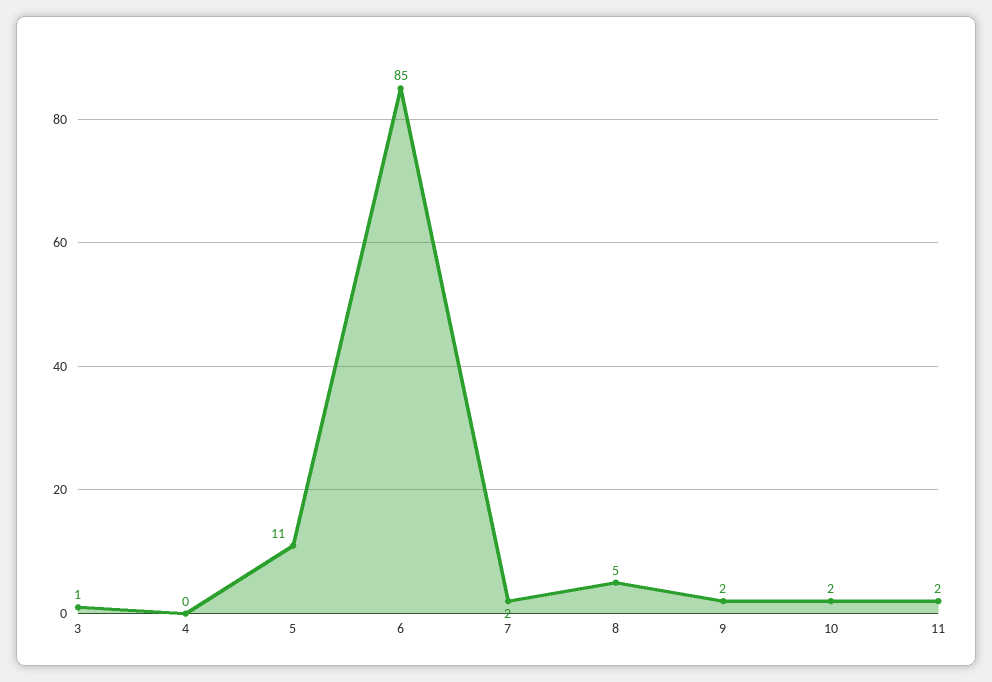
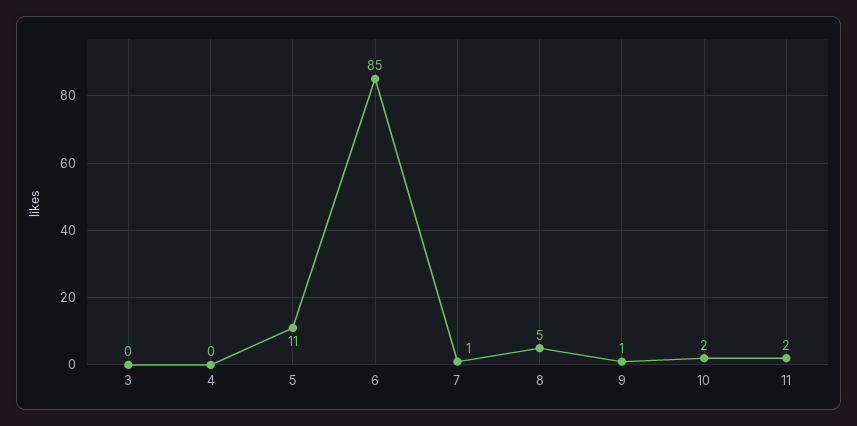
3: 1 -> 0
7: 2 -> 1
9: 2 -> 1

